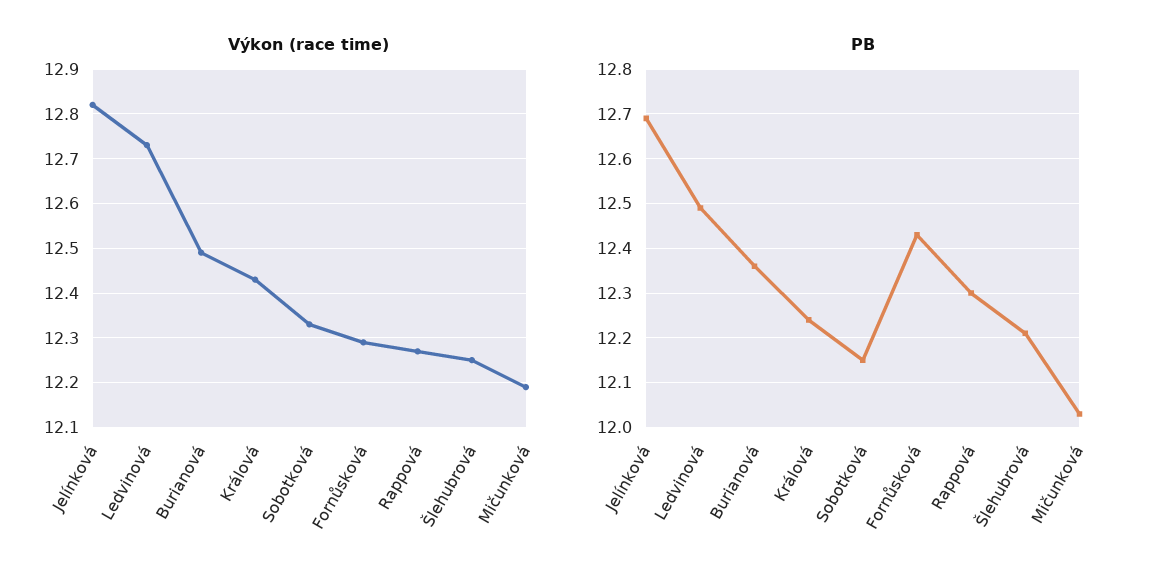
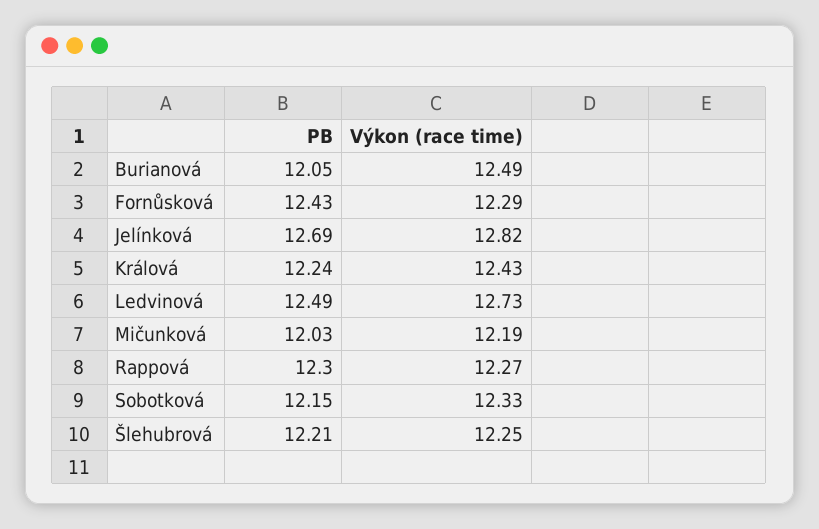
PB, Burianová: 12.35 -> 12.05

